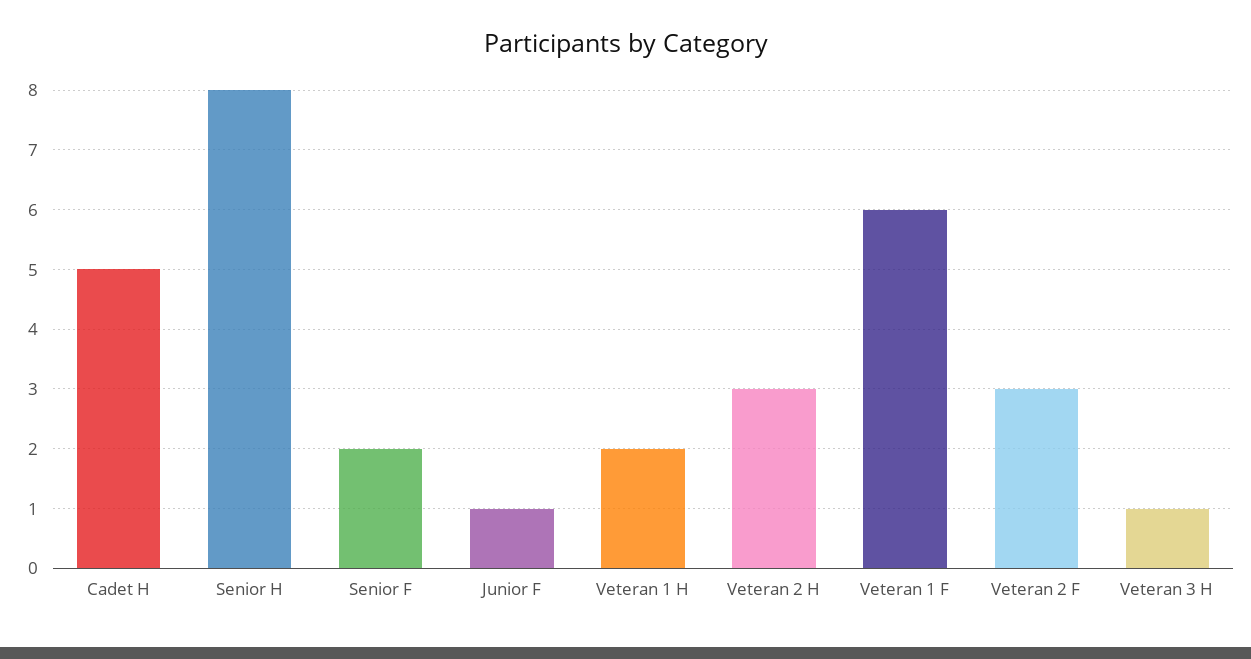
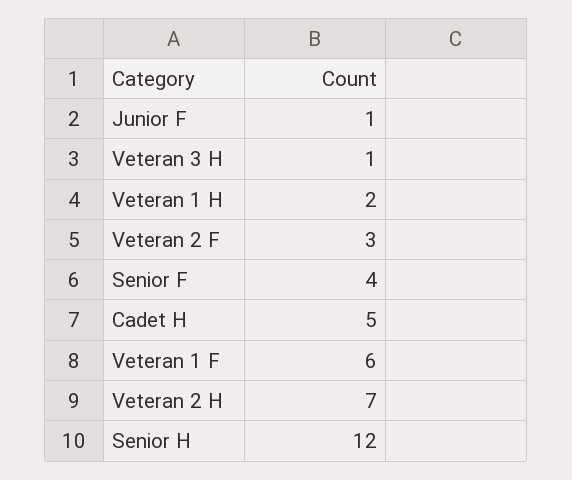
Senior H: 8 -> 12
Senior F: 2 -> 4
Veteran 2 H: 3 -> 7

